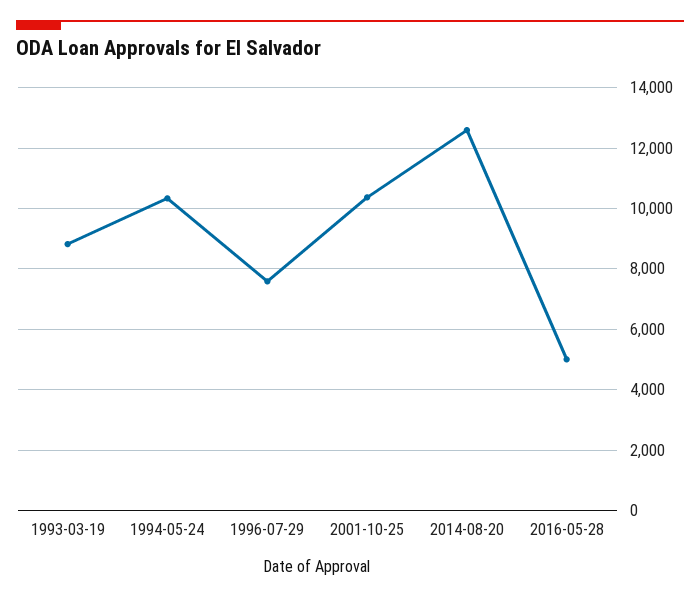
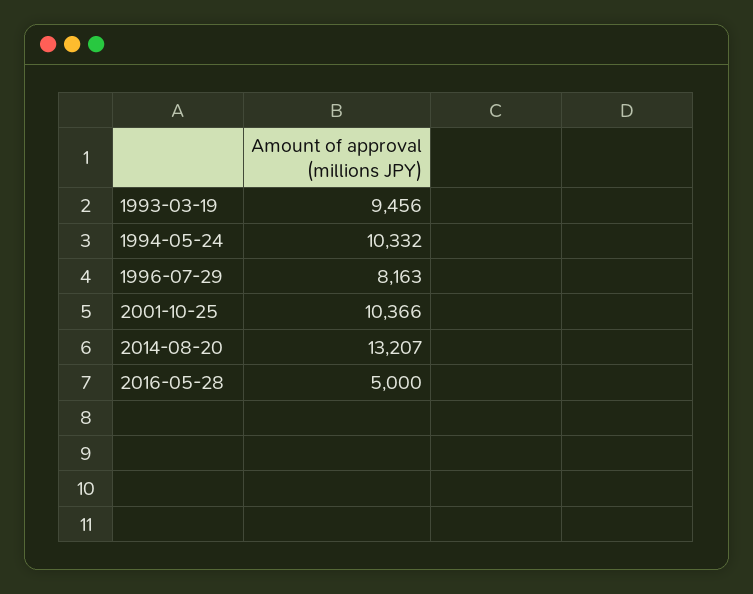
1993-03-19: 8800 -> 9456
1996-07-29: 7600 -> 8163
2014-08-20: 12600 -> 13207

